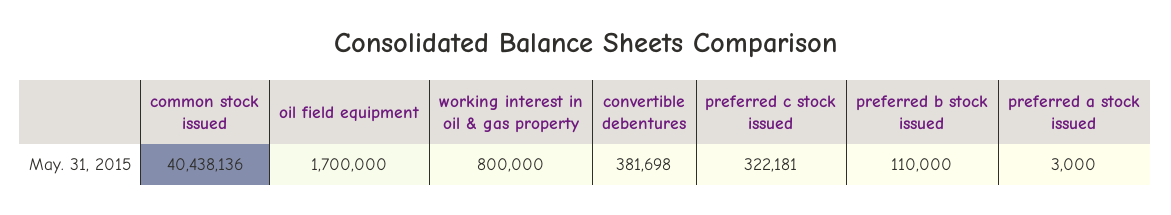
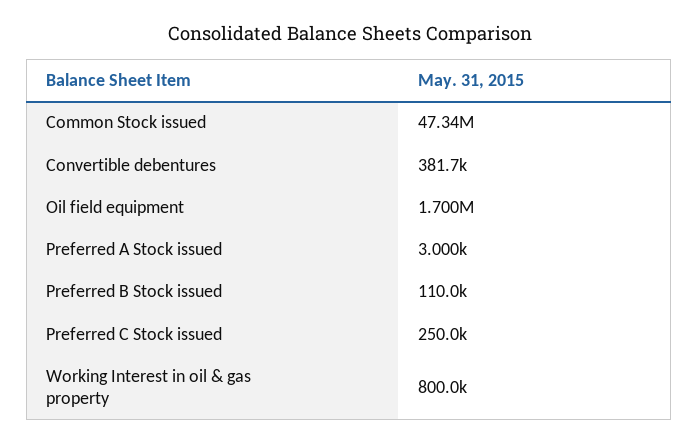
common stock issued: 40438136 -> 47340000
preferred c stock issued: 322181 -> 250000

